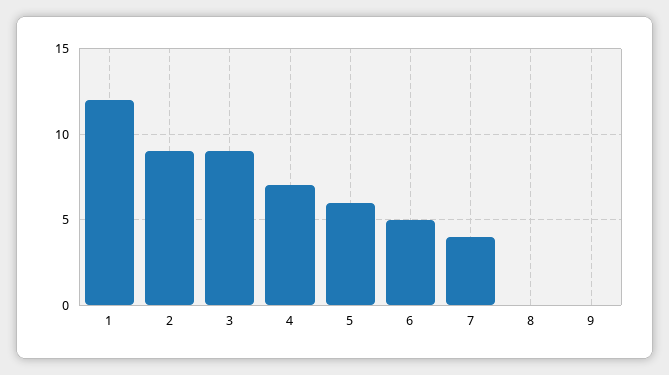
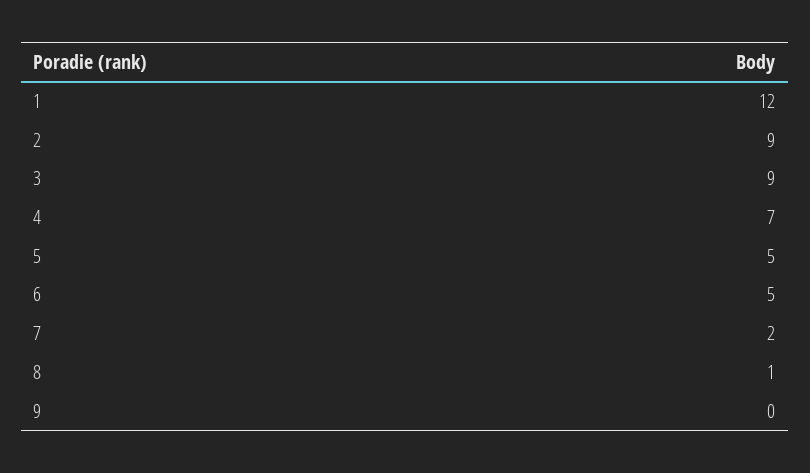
5: 6 -> 5
7: 4 -> 2
8: 0 -> 1

